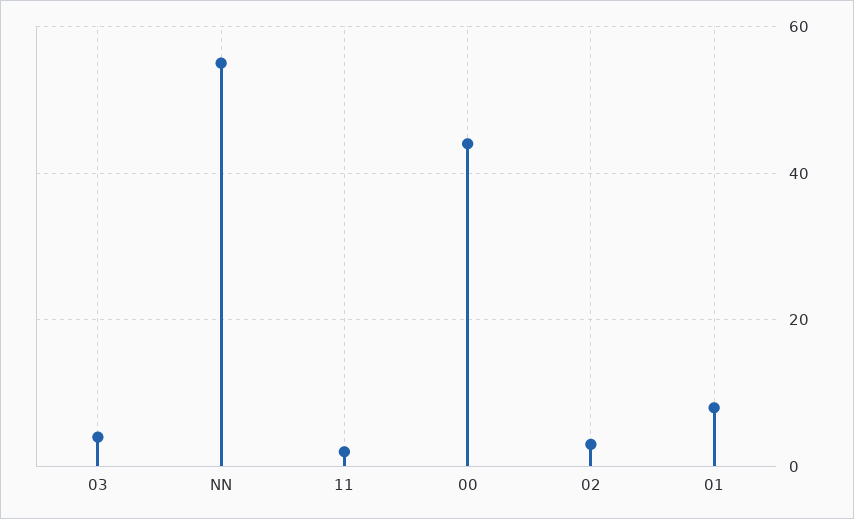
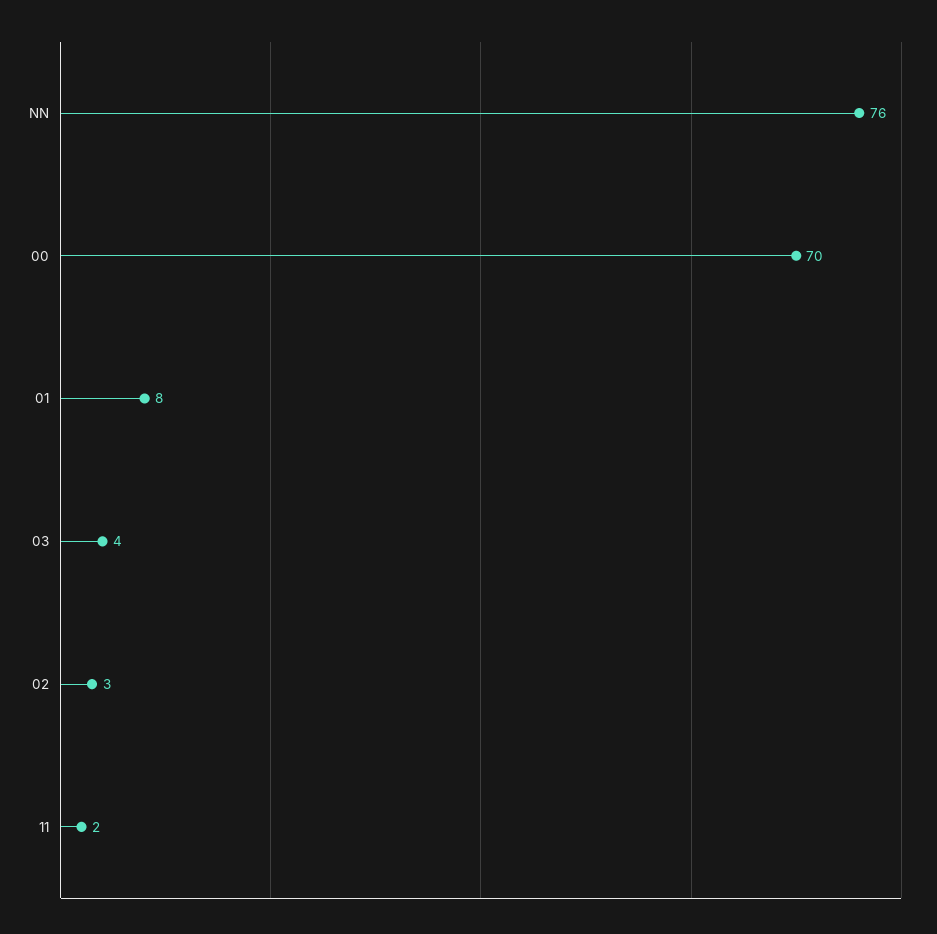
NN: 55 -> 76
00: 45 -> 70

